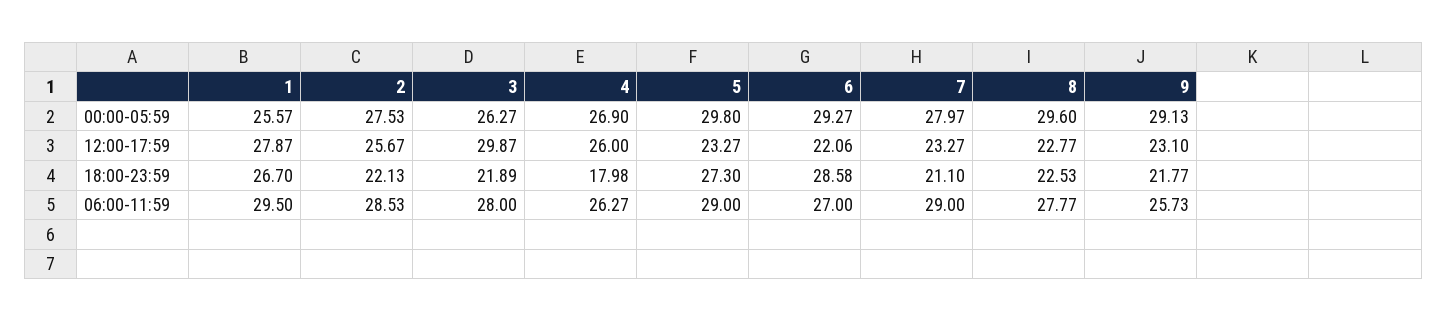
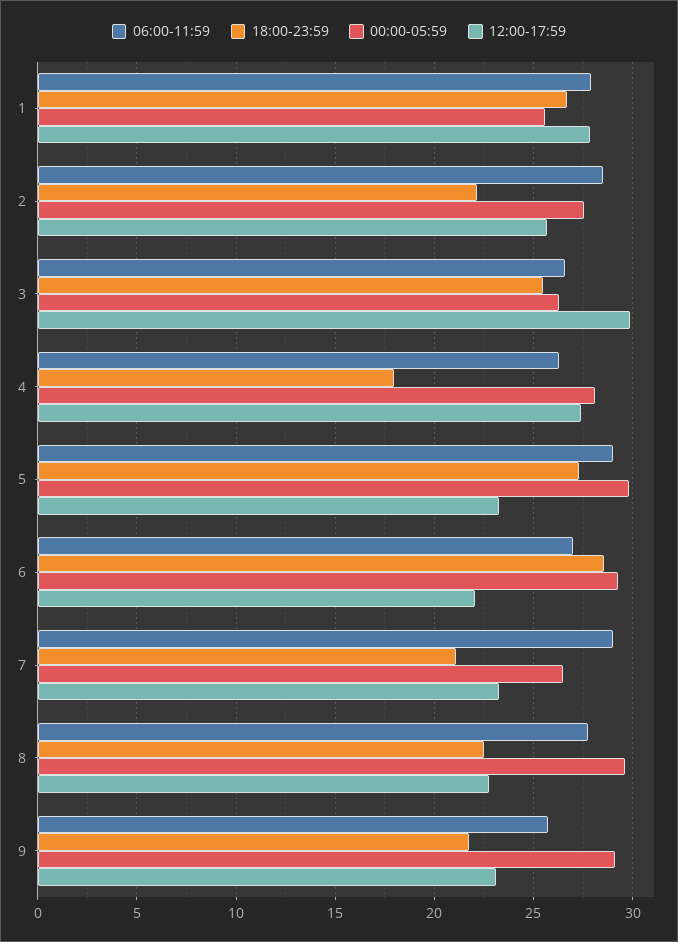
00:00-05:59, 4: 26.9 -> 28
00:00-05:59, 7: 27.97 -> 26.5
12:00-17:59, 4: 26 -> 27.5
18:00-23:59, 3: 21.89 -> 25.5
06:00-11:59, 1: 29.5 -> 28
06:00-11:59, 3: 28 -> 26.5

